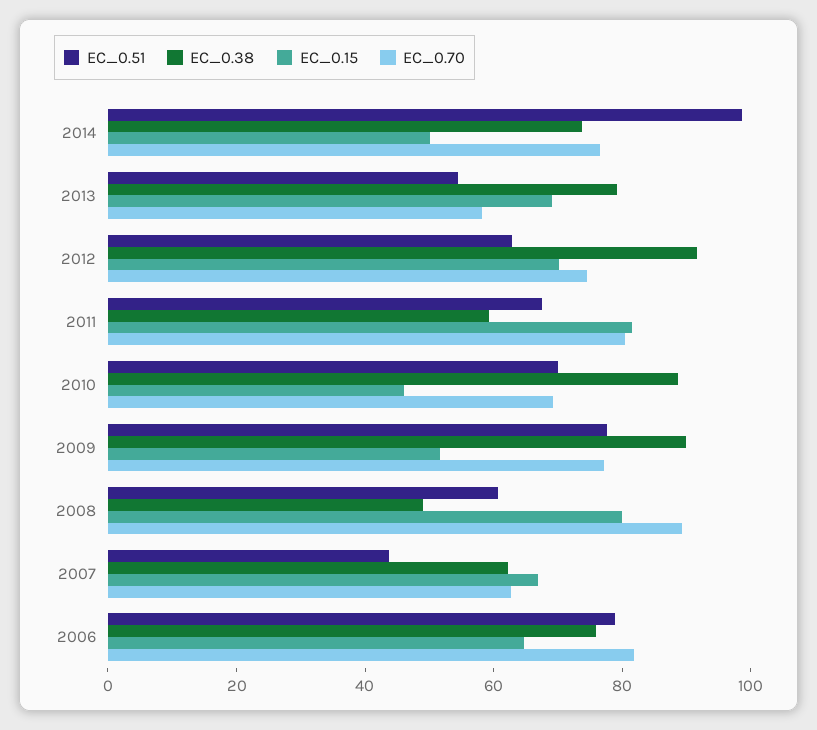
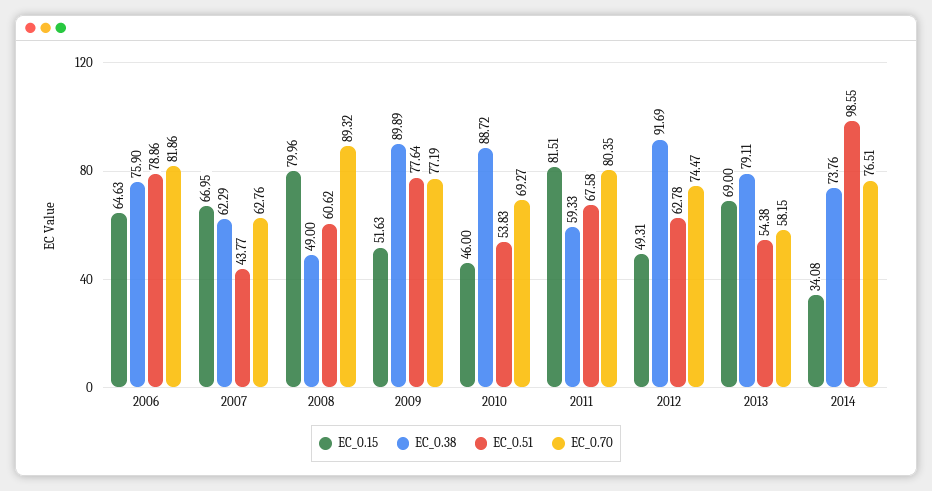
EC_0.15, 2014: 50 -> 34.08
EC_0.15, 2012: 70 -> 49.31
EC_0.51, 2010: 70 -> 53.83

